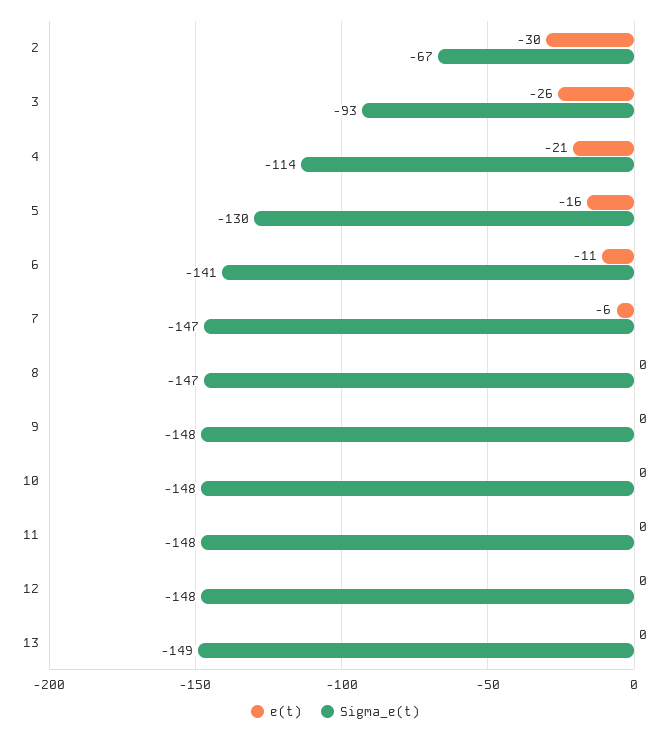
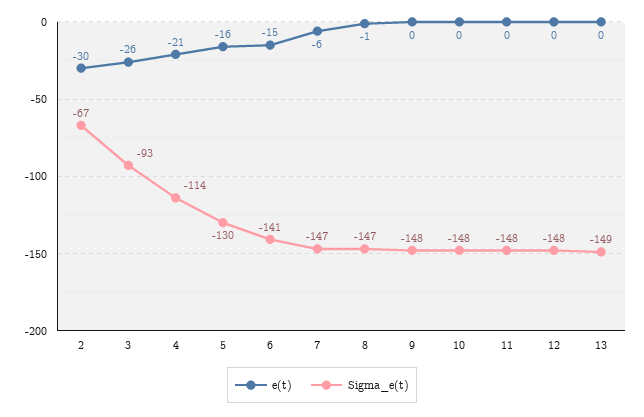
e(t), 6: -11 -> -15
e(t), 8: 0 -> -1

